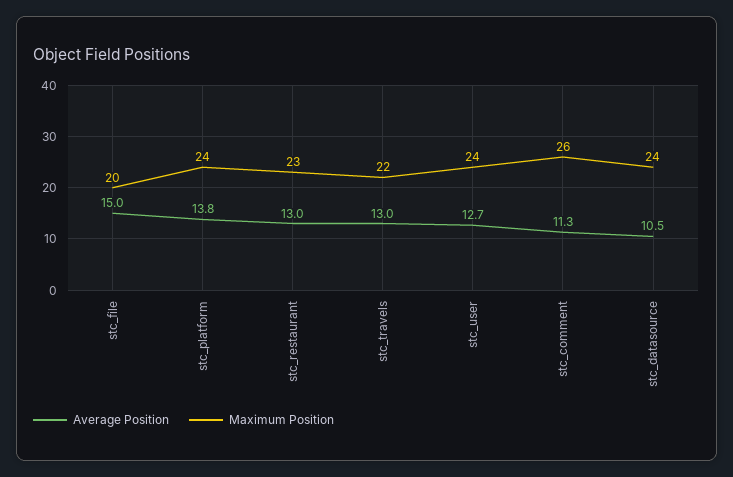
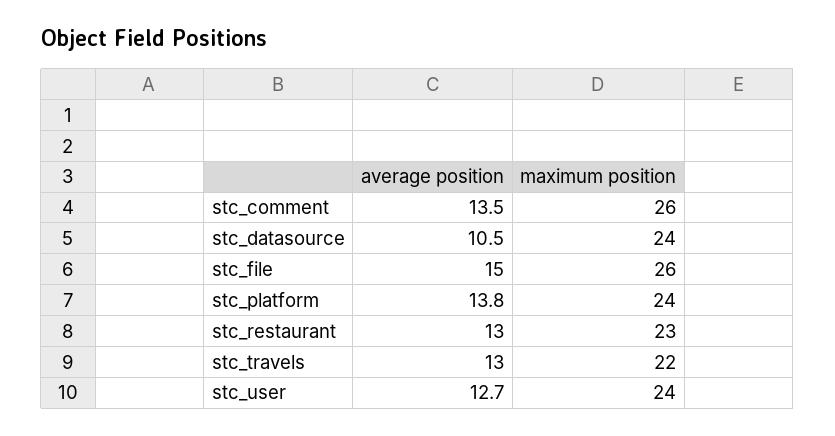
Maximum Position, stc_file: 20 -> 26
Average Position, stc_comment: 11.3 -> 13.5

